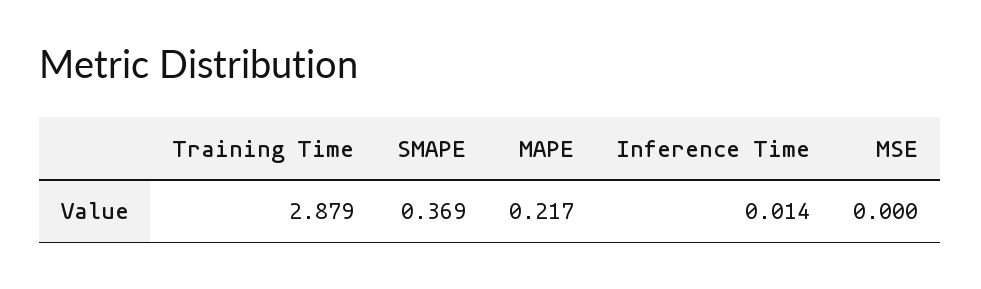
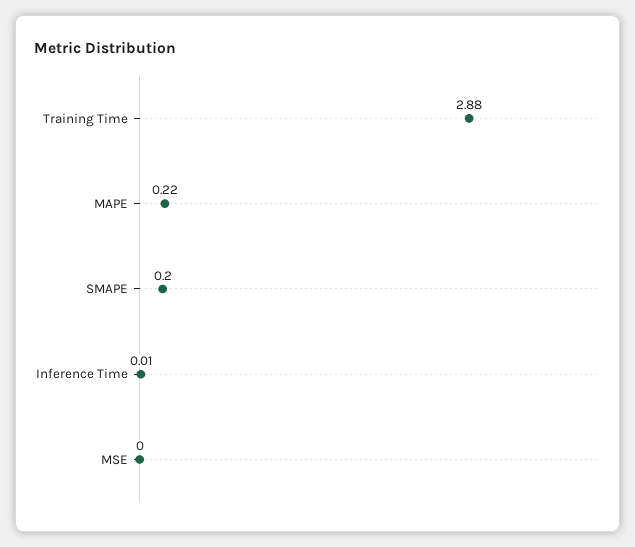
SMAPE: 0.369 -> 0.2

